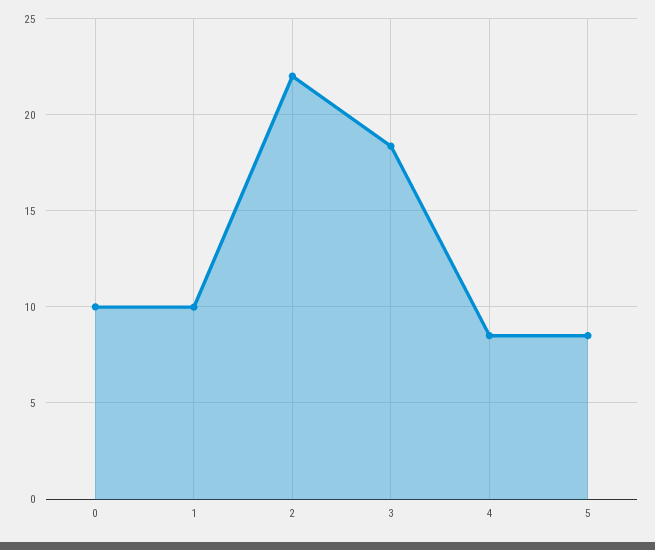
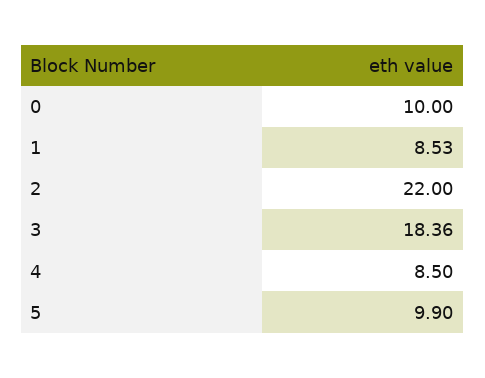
1: 10 -> 8.53
5: 8.5 -> 9.9

